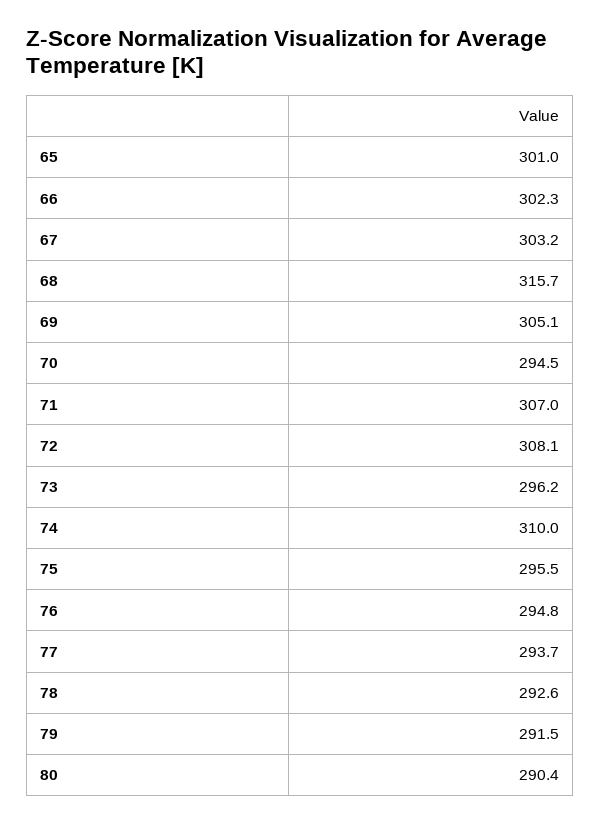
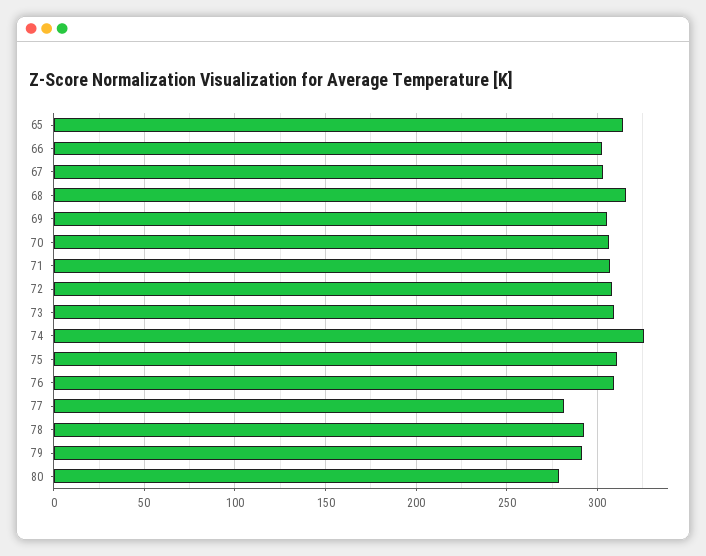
65: 301 -> 315
70: 294.5 -> 305
73: 296.2 -> 310
74: 310 -> 325
75: 295.5 -> 310
76: 294.8 -> 310
77: 293.7 -> 280
80: 290.4 -> 280

